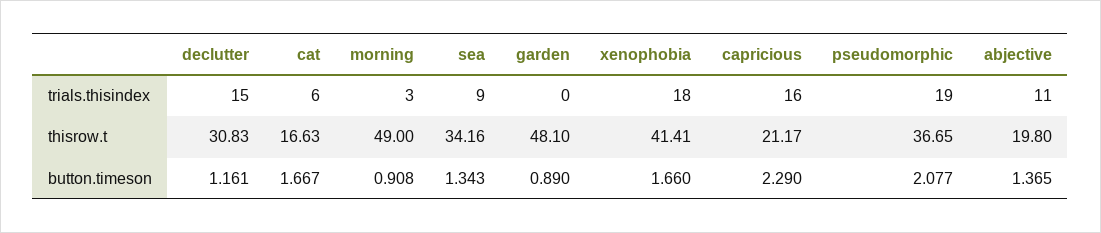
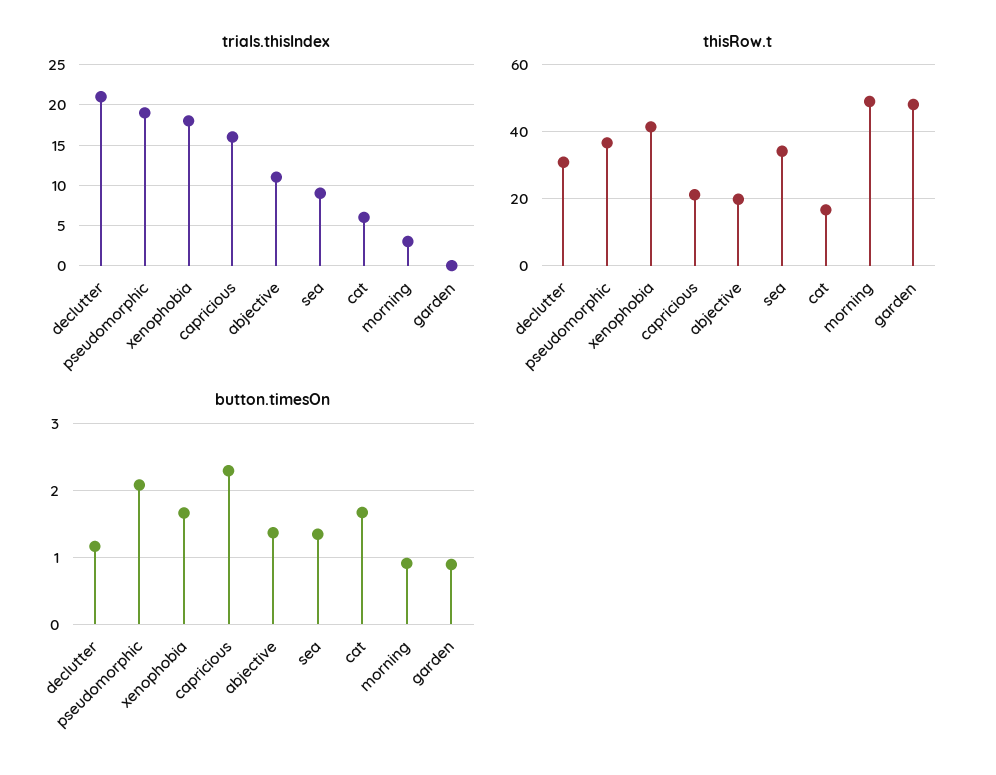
trials.thisindex, declutter: 15 -> 21

